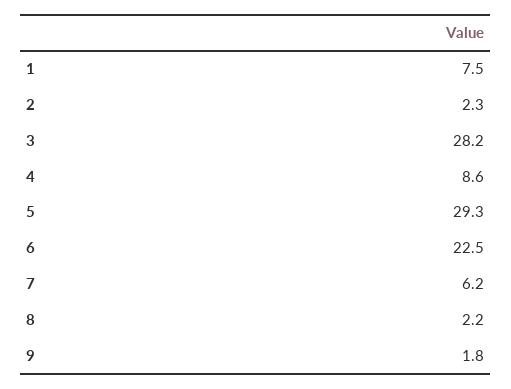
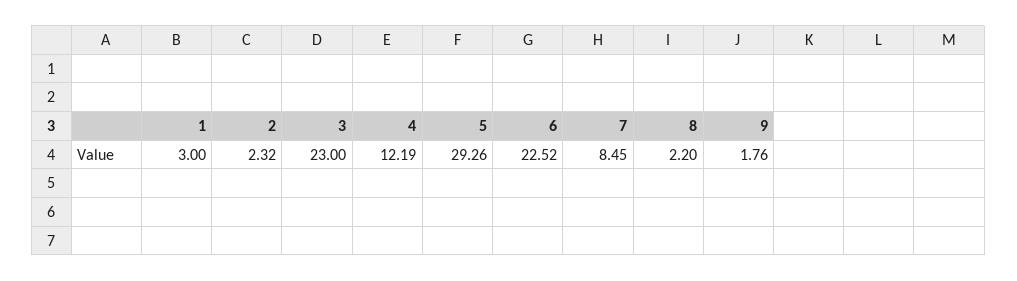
1: 7.5 -> 3
3: 28.2 -> 23
4: 8.6 -> 12.19
7: 6.2 -> 8.45

